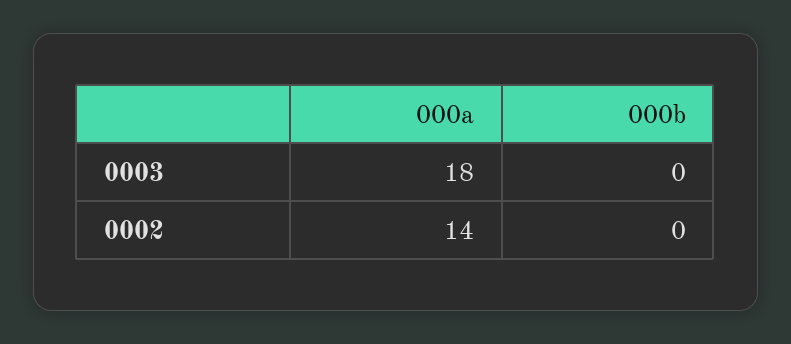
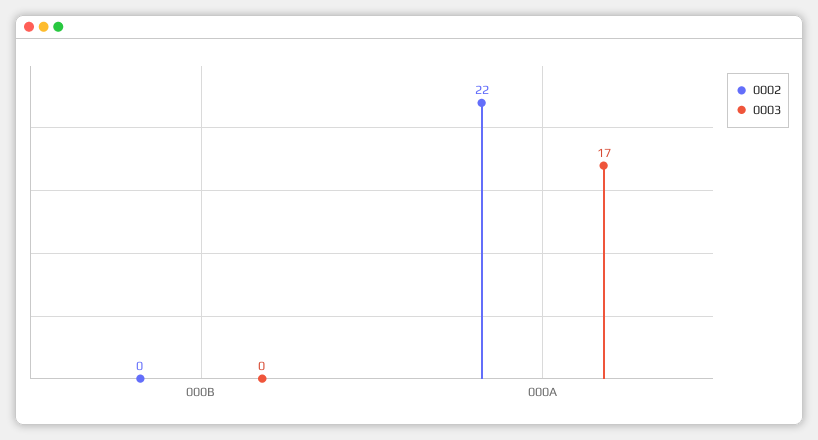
0003, 000a: 18 -> 17
0002, 000a: 14 -> 22

